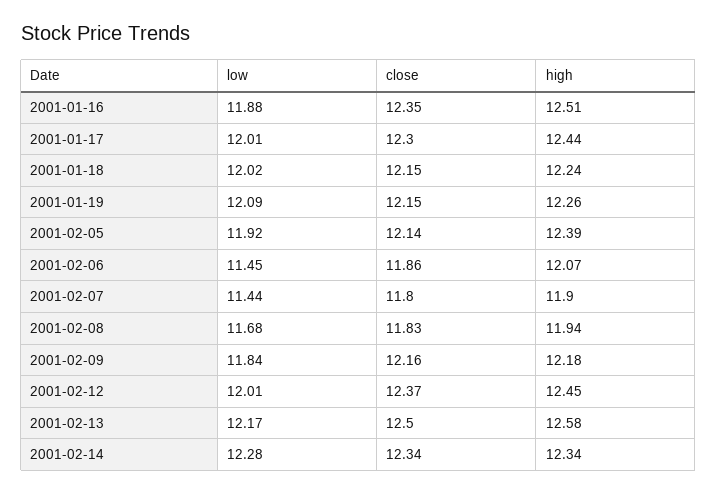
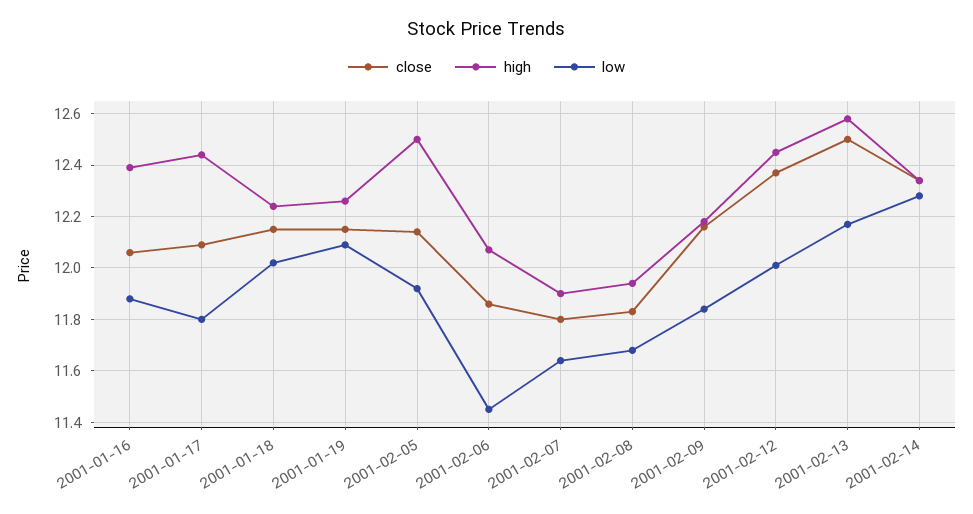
close, 2001-01-16: 12.35 -> 12.05
high, 2001-01-16: 12.51 -> 12.4
low, 2001-01-17: 12.01 -> 11.8
close, 2001-01-17: 12.3 -> 12.1
high, 2001-02-05: 12.39 -> 12.5
low, 2001-02-07: 11.44 -> 11.65

